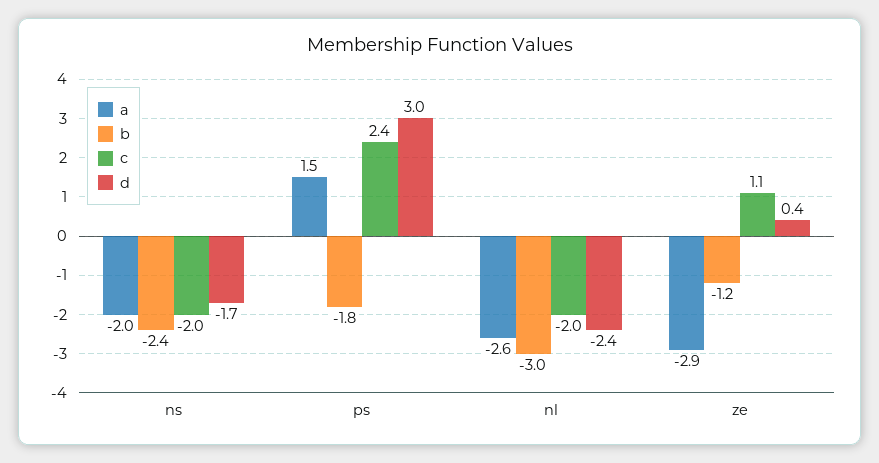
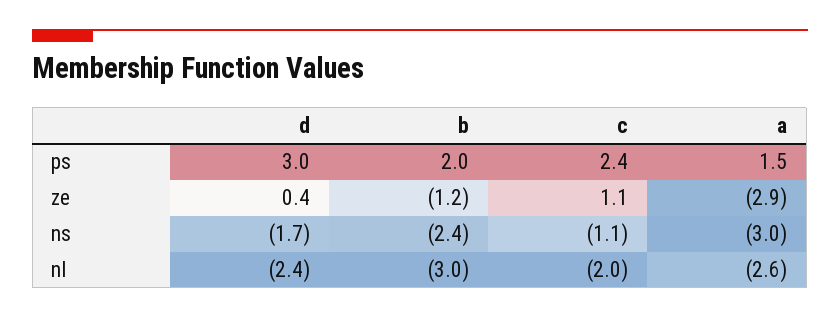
a, ns: -2 -> -3
c, ns: -2 -> -1.1
b, ps: -1.8 -> 2

